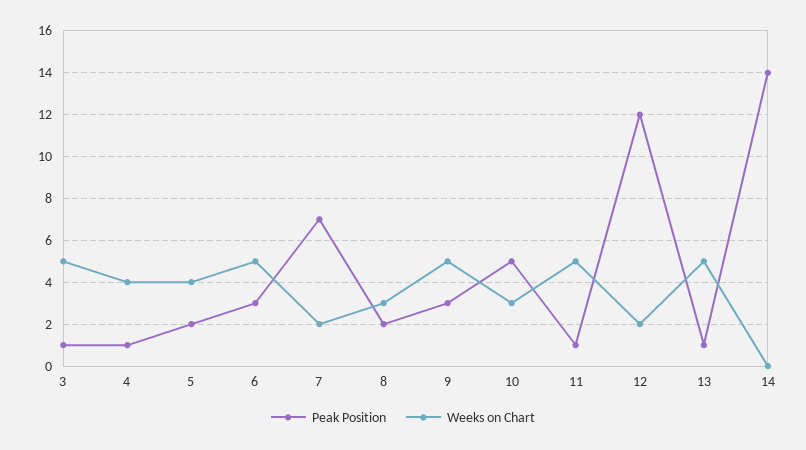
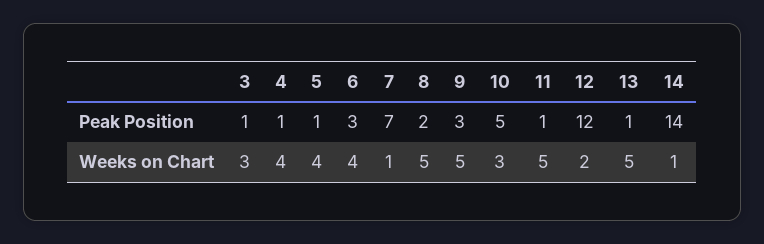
Weeks on Chart, 3: 5 -> 3
Peak Position, 5: 2 -> 1
Weeks on Chart, 6: 5 -> 4
Weeks on Chart, 7: 2 -> 1
Weeks on Chart, 8: 3 -> 5
Weeks on Chart, 14: 0 -> 1

